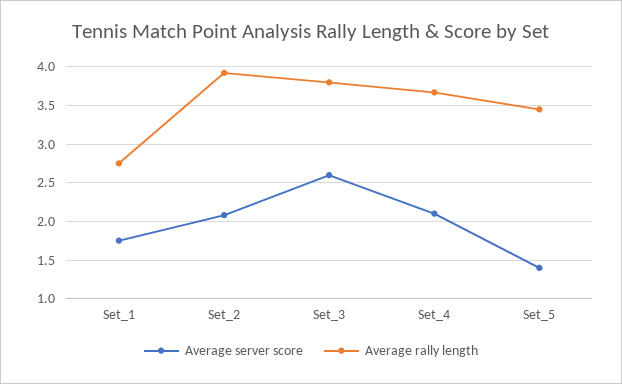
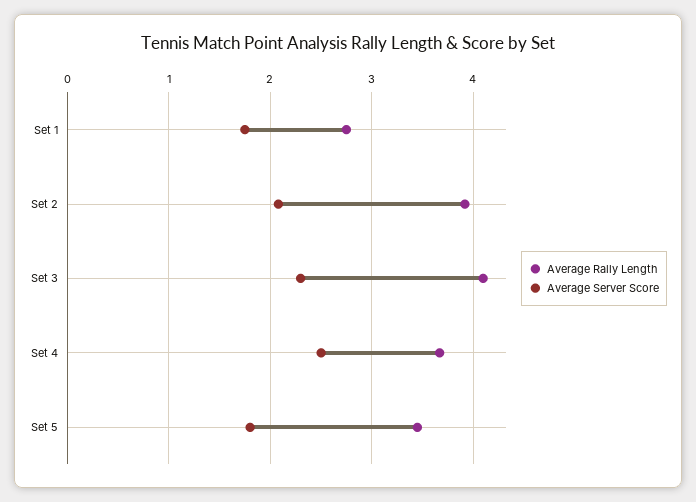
Average server score, Set_3: 2.6 -> 2.3
Average rally length, Set_3: 3.8 -> 4.1
Average server score, Set_4: 2.1 -> 2.5
Average server score, Set_5: 1.4 -> 1.8

